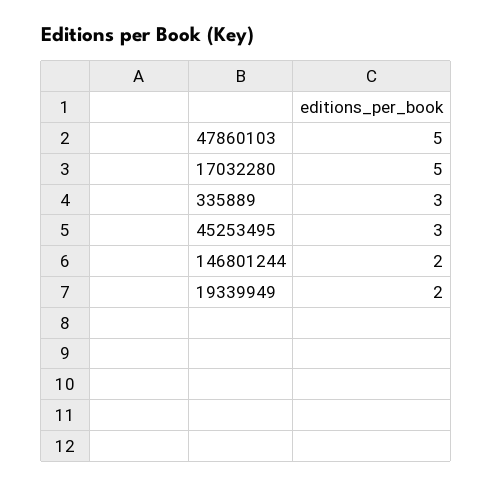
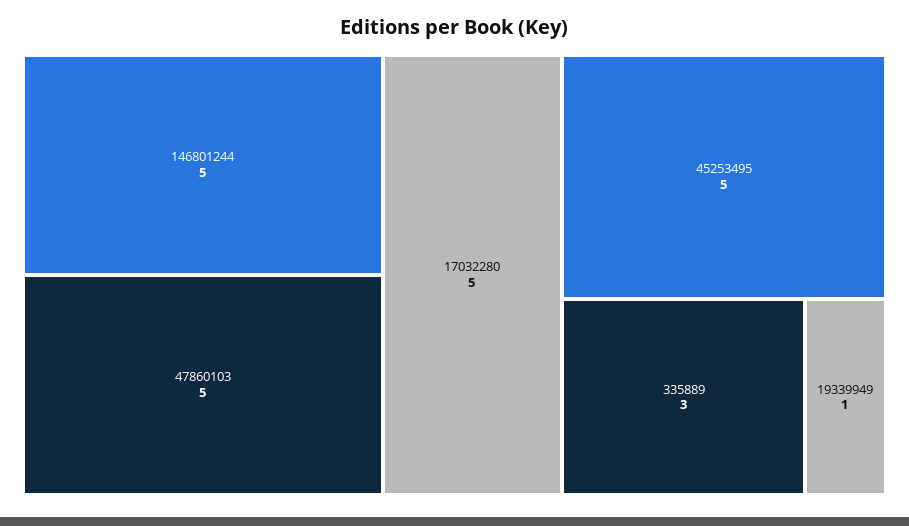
45253495: 3 -> 5
146801244: 2 -> 5
19339949: 2 -> 1

